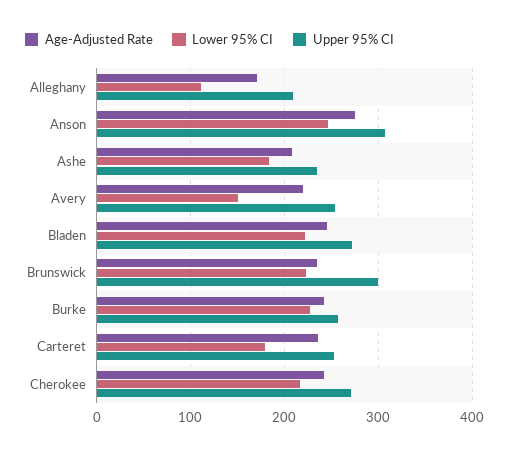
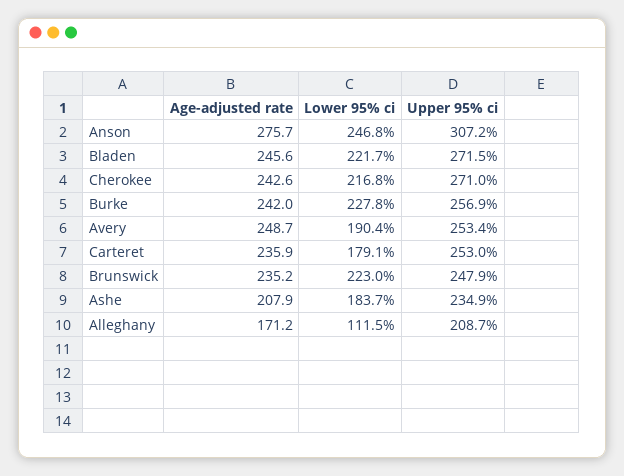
Age-Adjusted Rate, Avery: 220 -> 248.7
Lower 95% CI, Avery: 150 -> 190.4
Upper 95% CI, Brunswick: 300 -> 247.9

